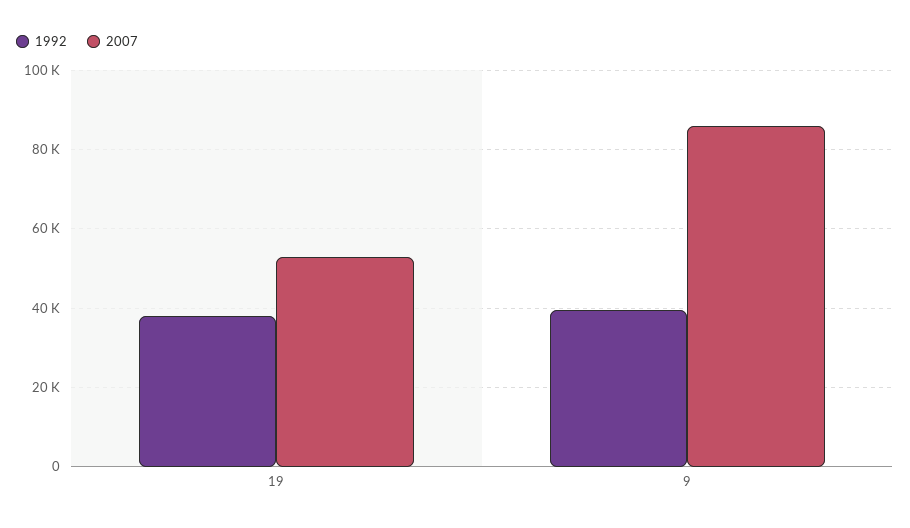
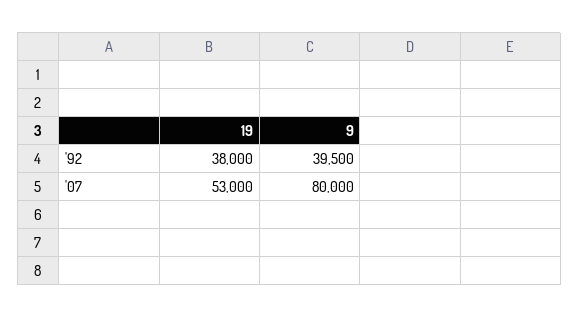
2007, 9: 86000 -> 80000

